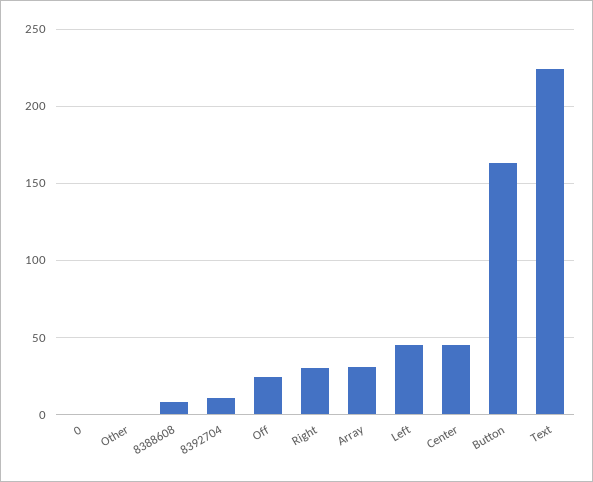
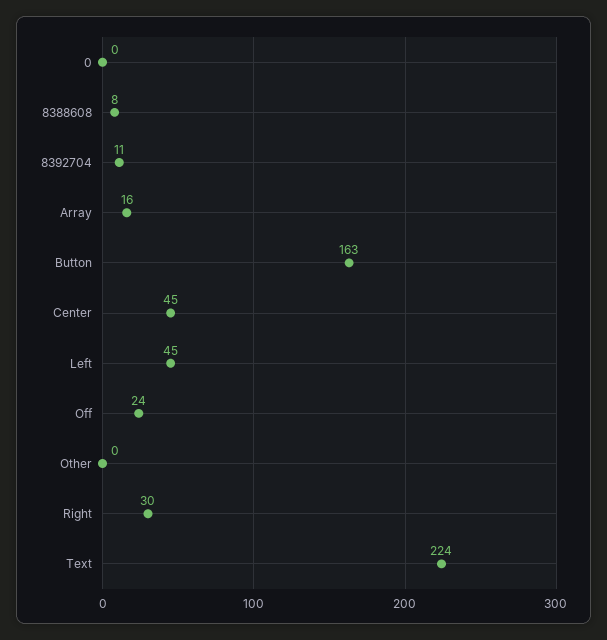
Array: 30 -> 16

